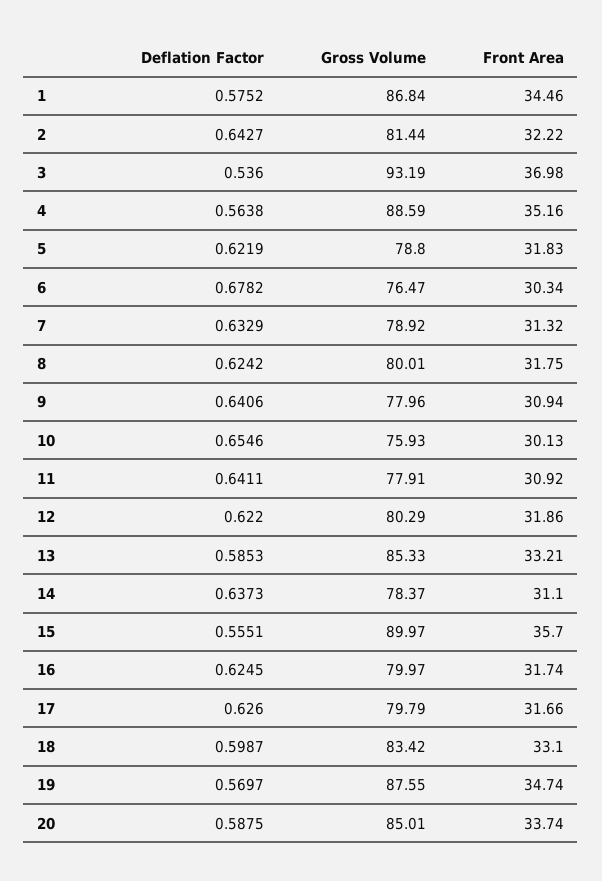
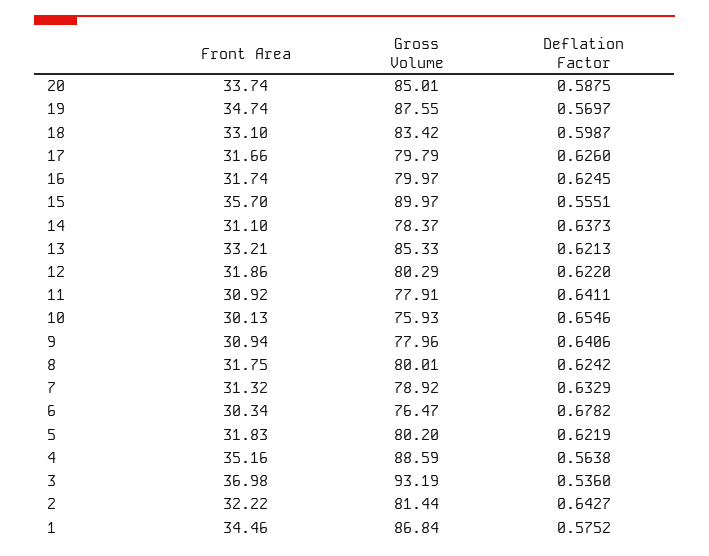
Gross Volume, 5: 78.8 -> 80.2
Deflation Factor, 13: 0.5853 -> 0.6213

